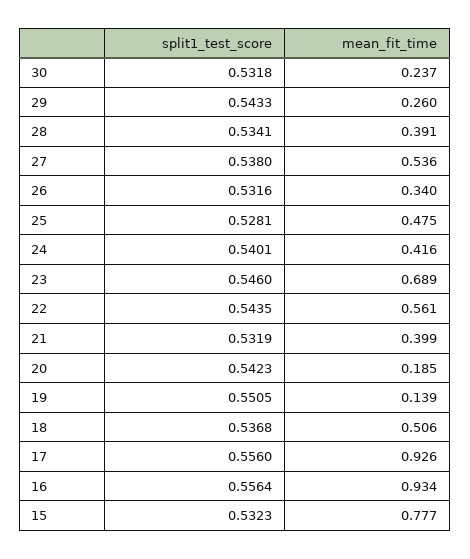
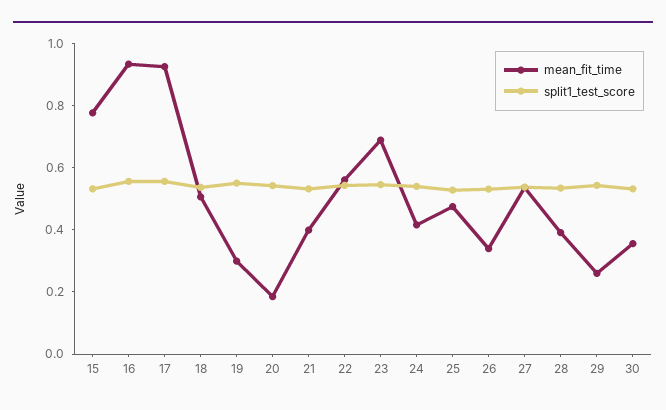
mean_fit_time, 30: 0.237 -> 0.35
mean_fit_time, 19: 0.139 -> 0.3

